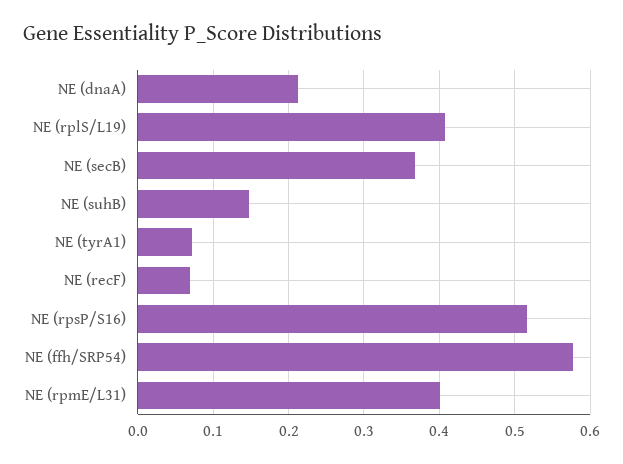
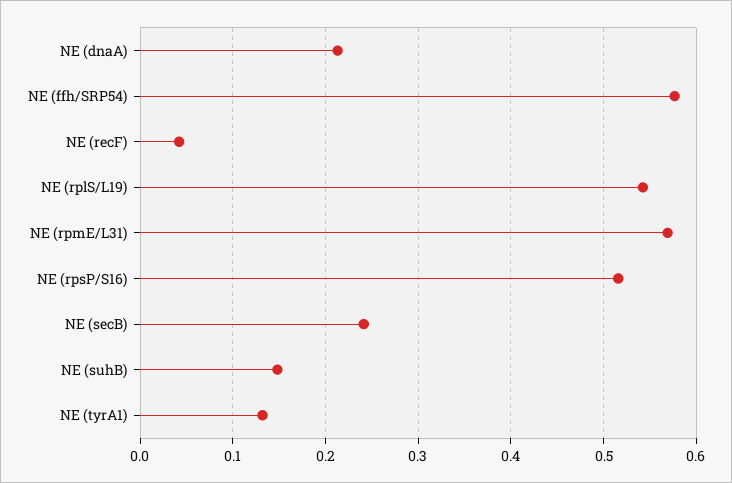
NE (rplS/L19): 0.41 -> 0.54
NE (secB): 0.37 -> 0.24
NE (tyrA1): 0.07 -> 0.13
NE (recF): 0.07 -> 0.04
NE (rpmE/L31): 0.4 -> 0.57

